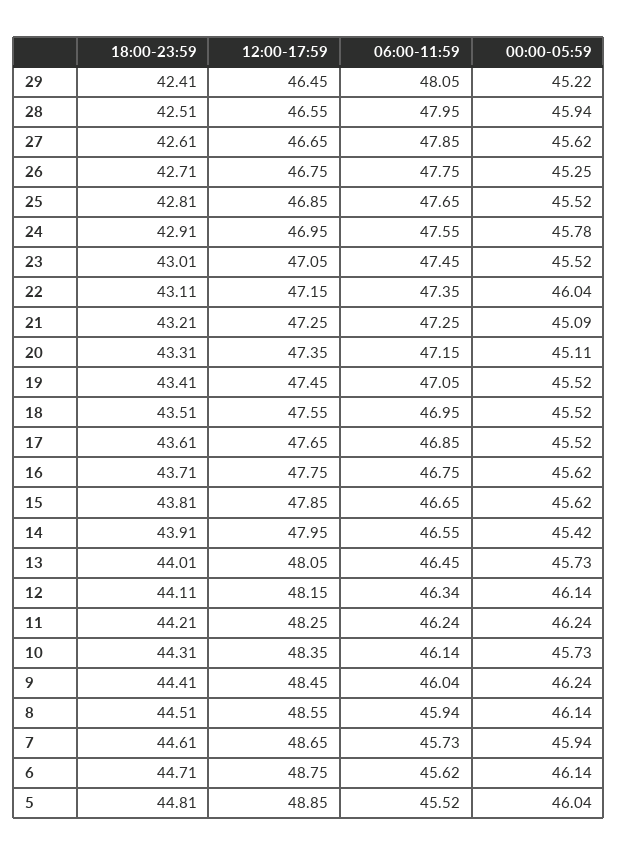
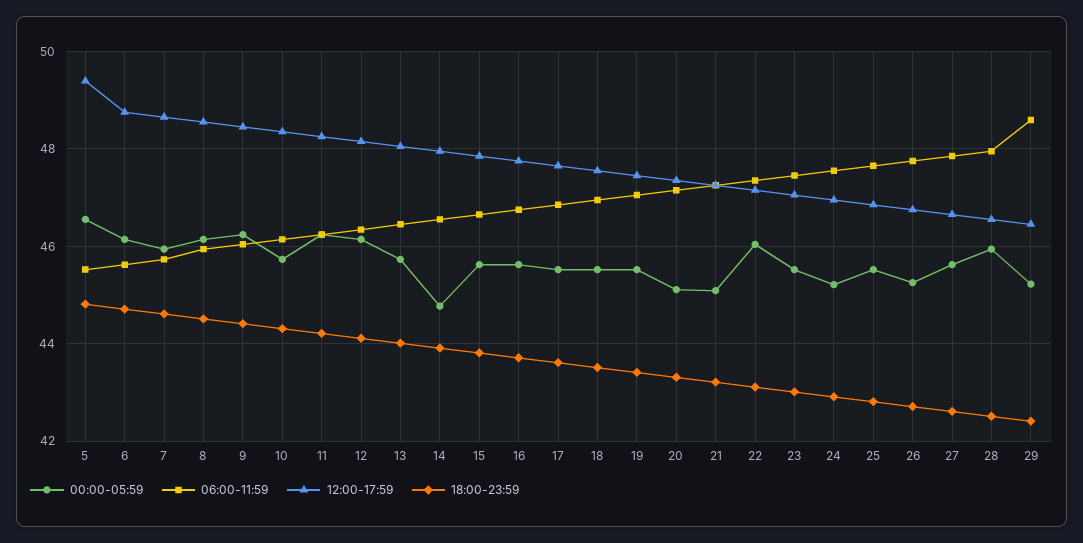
06:00-11:59, 29: 48.05 -> 48.6
00:00-05:59, 24: 45.78 -> 45.2
00:00-05:59, 14: 45.42 -> 44.8
12:00-17:59, 5: 48.85 -> 49.4
00:00-05:59, 5: 46.04 -> 46.6

